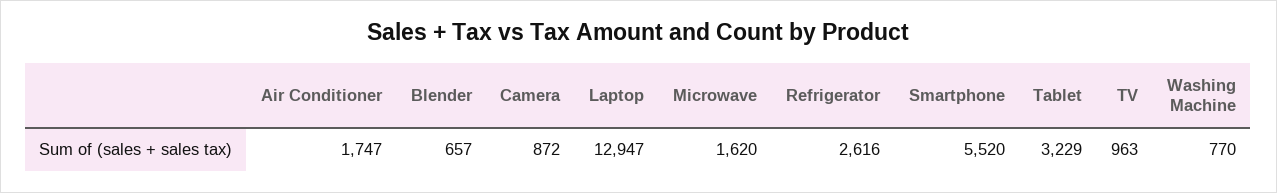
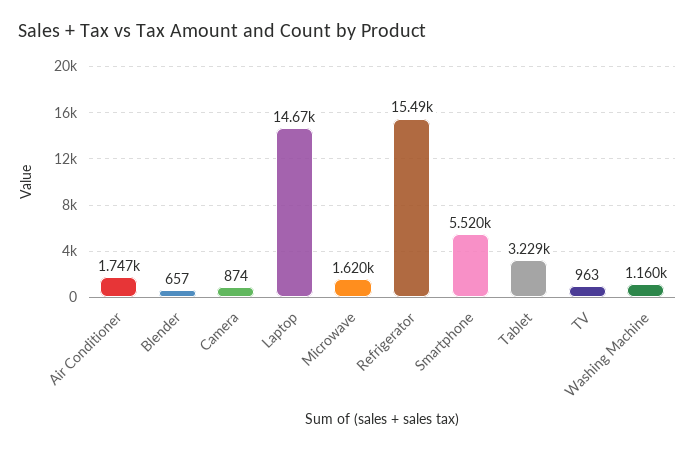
Camera: 872 -> 874
Laptop: 12947 -> 14670
Refrigerator: 2616 -> 15490
Washing Machine: 770 -> 1160

